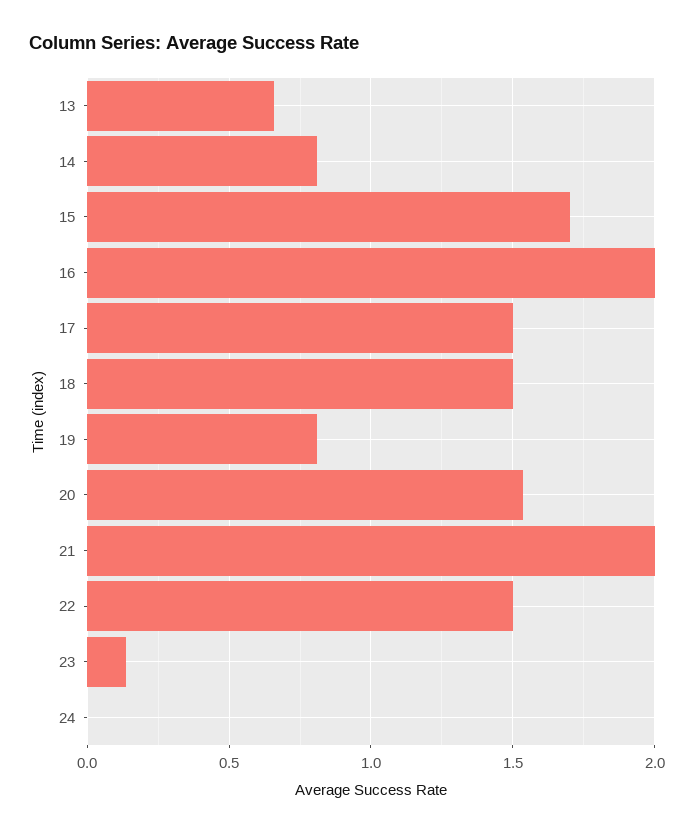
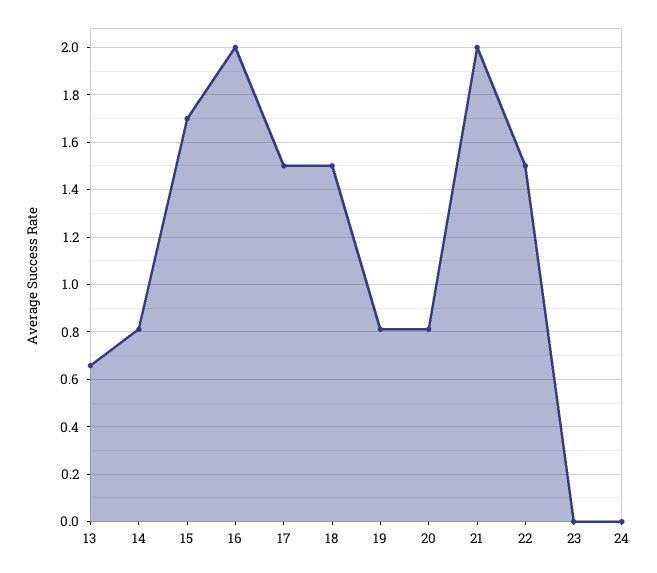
20: 1.55 -> 0.8
23: 0.15 -> 0

